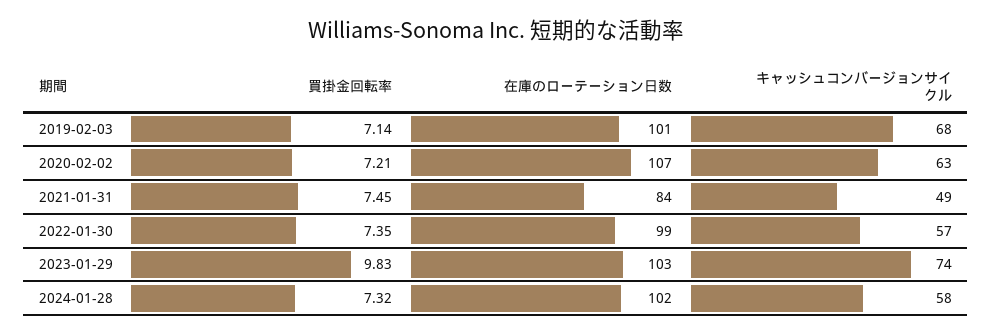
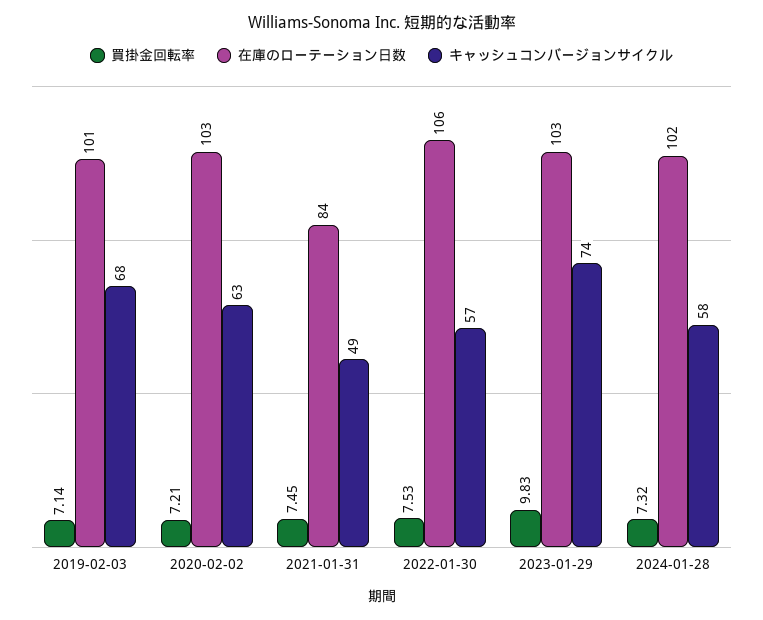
在庫のローテーション日数, 2020-02-02: 107 -> 103
買掛金回転率, 2022-01-30: 7.35 -> 7.53
在庫のローテーション日数, 2022-01-30: 99 -> 106

